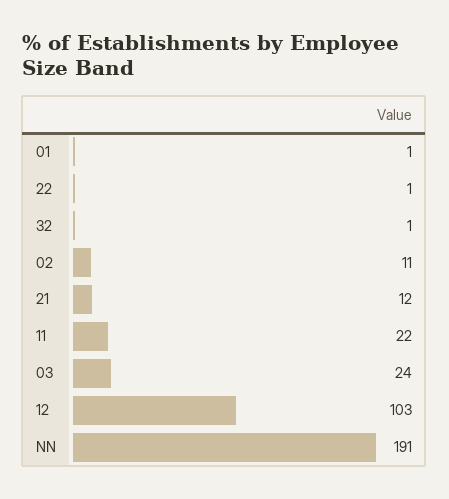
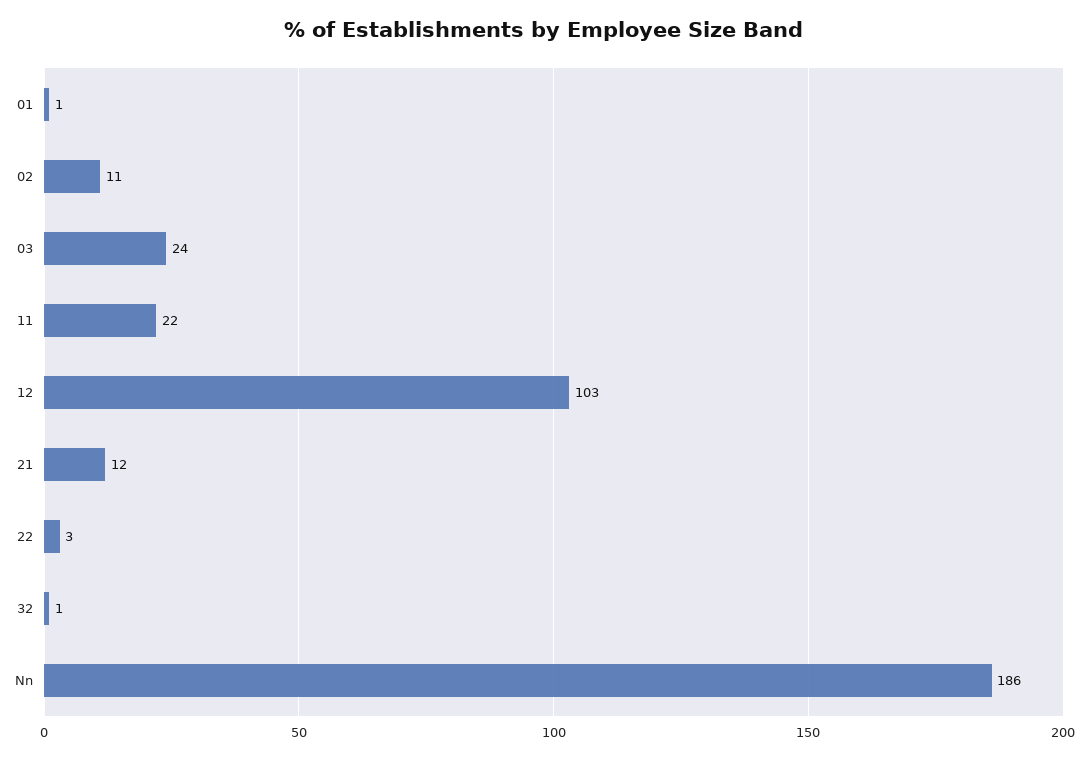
22: 1 -> 3
NN: 191 -> 186

